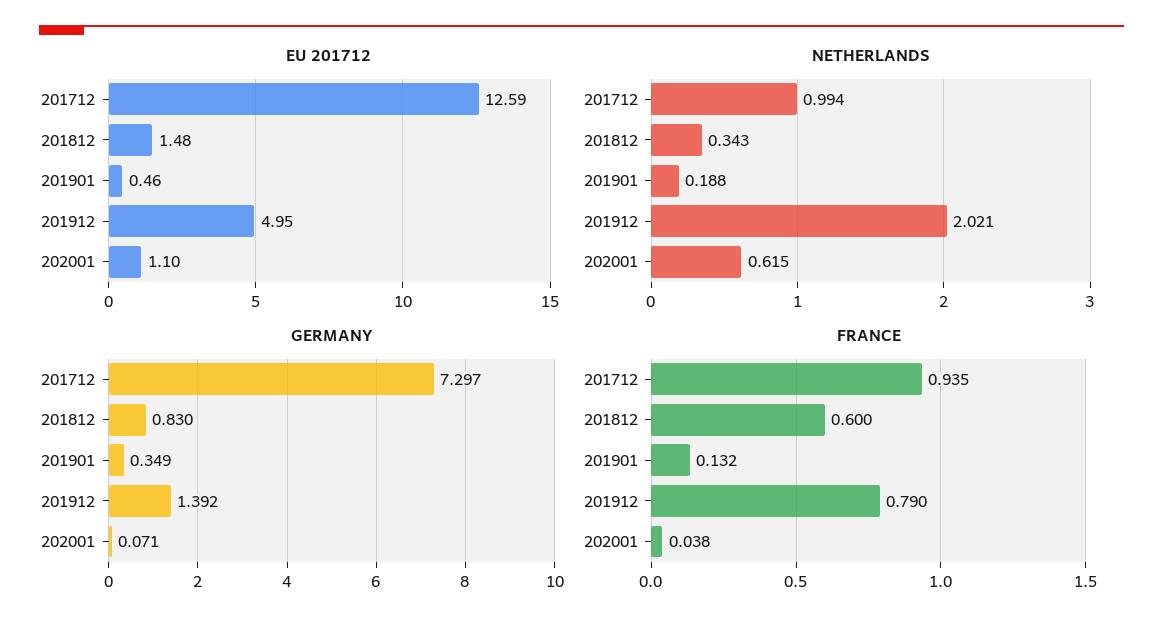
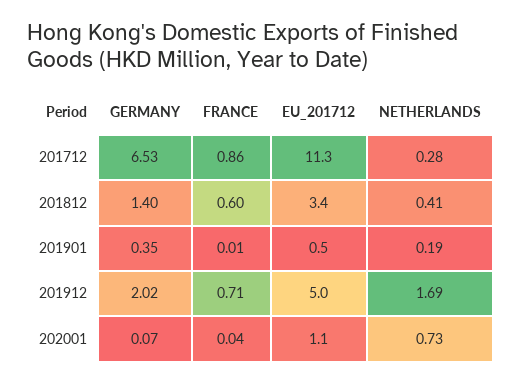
EU 201712, 201712: 12.59 -> 11.3
EU 201712, 201812: 1.48 -> 3.4
NETHERLANDS, 201712: 0.994 -> 0.28
NETHERLANDS, 201812: 0.343 -> 0.41
NETHERLANDS, 201912: 2.021 -> 1.69
NETHERLANDS, 202001: 0.615 -> 0.73
GERMANY, 201712: 7.297 -> 6.53
GERMANY, 201812: 0.83 -> 1.4
GERMANY, 201912: 1.392 -> 2.02
FRANCE, 201712: 0.935 -> 0.86
FRANCE, 201901: 0.132 -> 0.01
FRANCE, 201912: 0.79 -> 0.71

